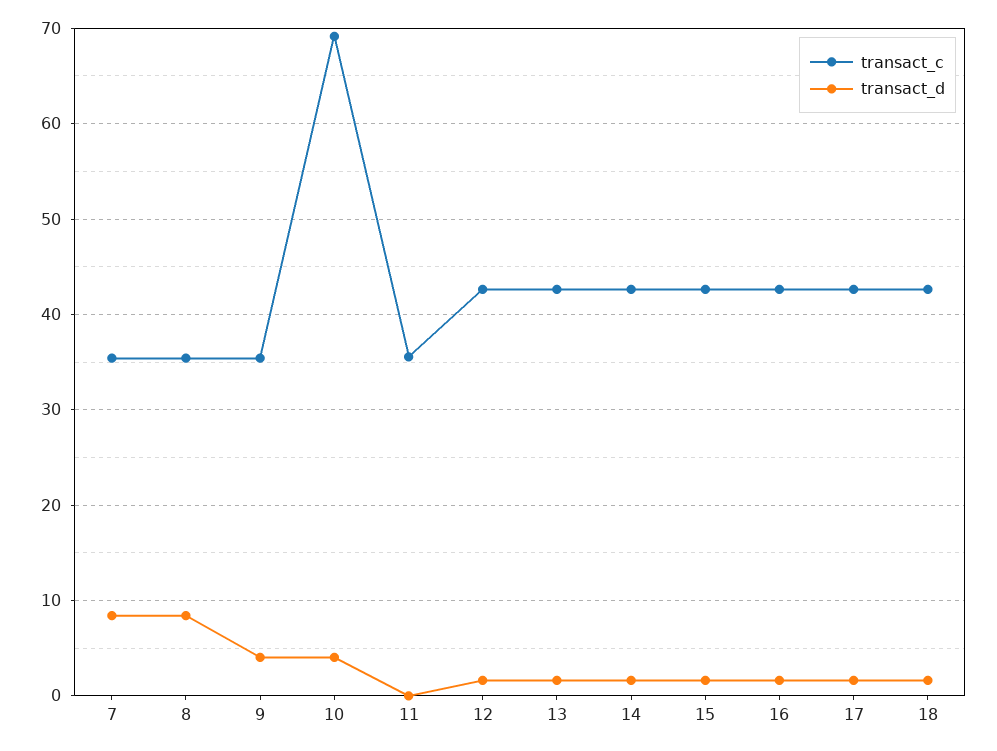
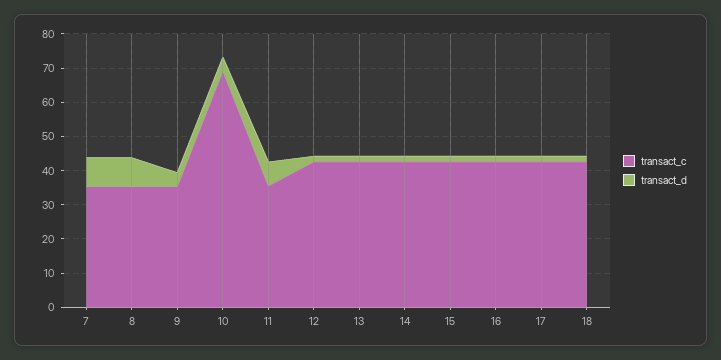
transact_d, 11: 0 -> 7.5

